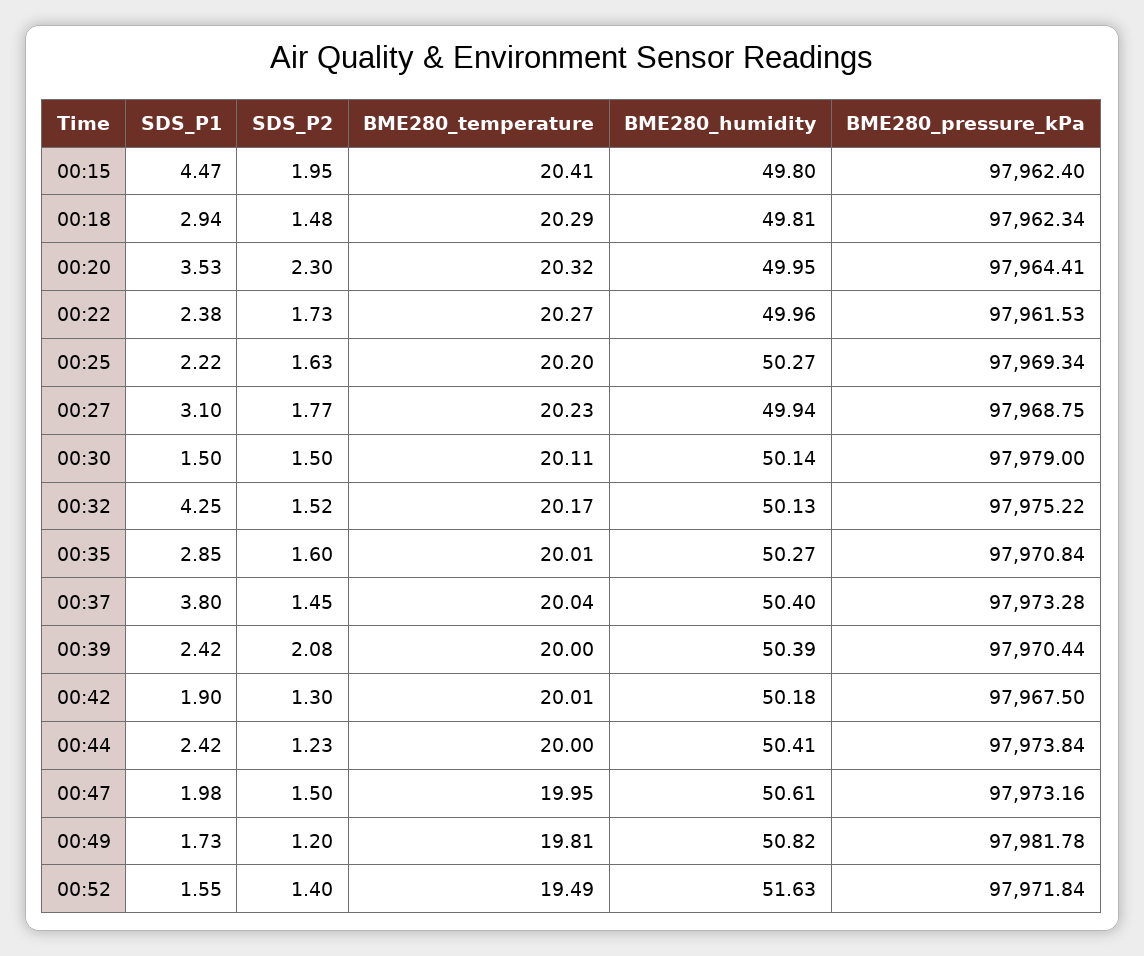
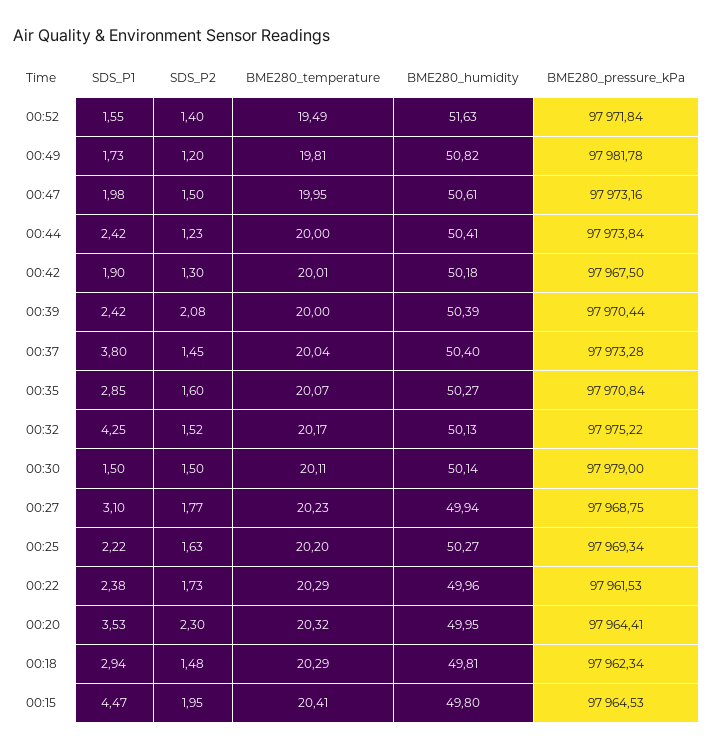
BME280_pressure_kPa, 00:15: 97962.4 -> 97964.53
BME280_temperature, 00:22: 20.27 -> 20.29
BME280_temperature, 00:35: 20.01 -> 20.07

